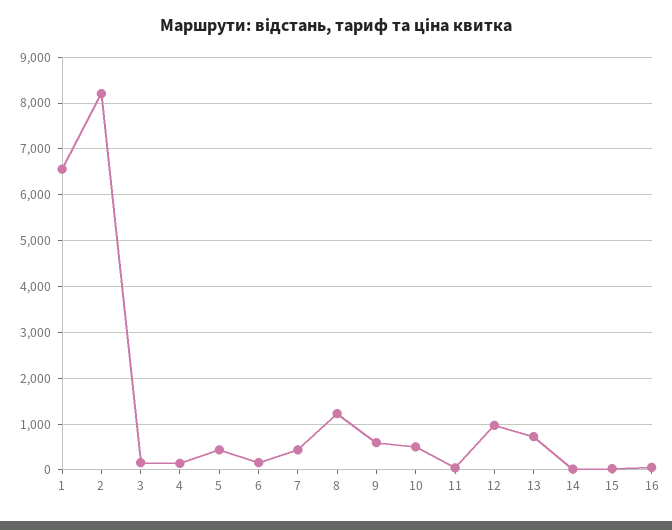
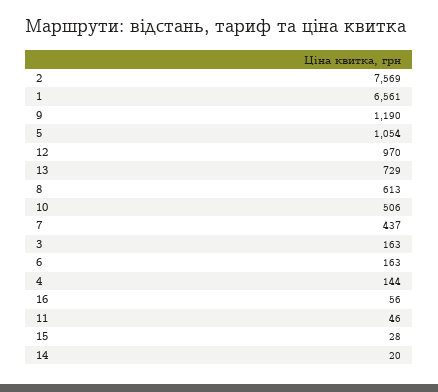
2: 8200 -> 7569
5: 400 -> 1054
8: 1200 -> 613
9: 600 -> 1190

